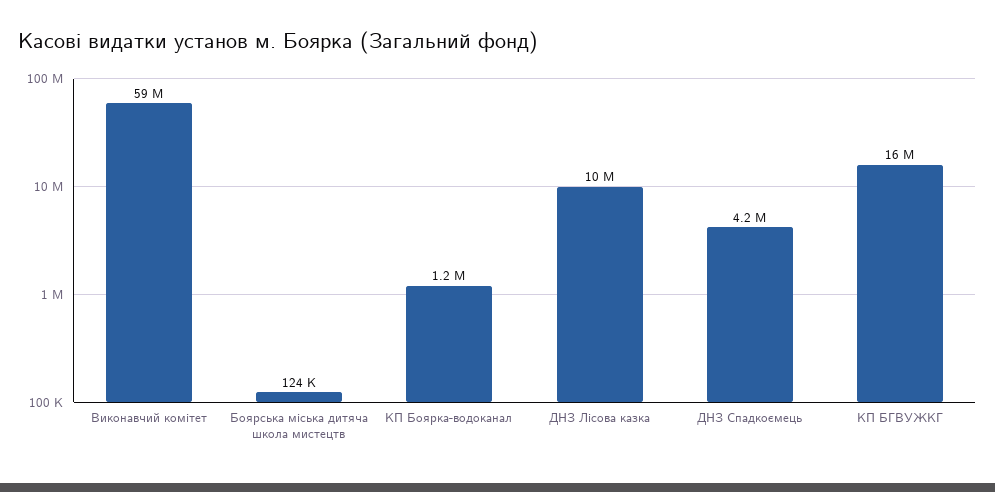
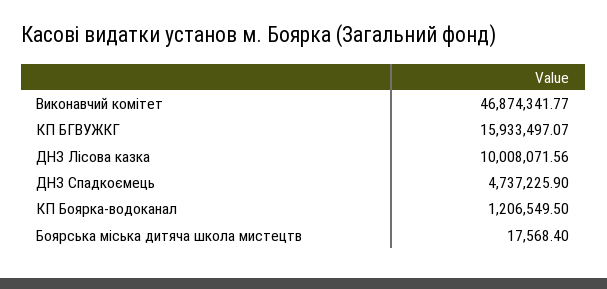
Виконавчий комітет: 59000000 -> 46874341.77
Боярська міська дитяча школа мистецтв: 124000 -> 17568.4
ДНЗ Спадкоємець: 4200000 -> 4737225.9

